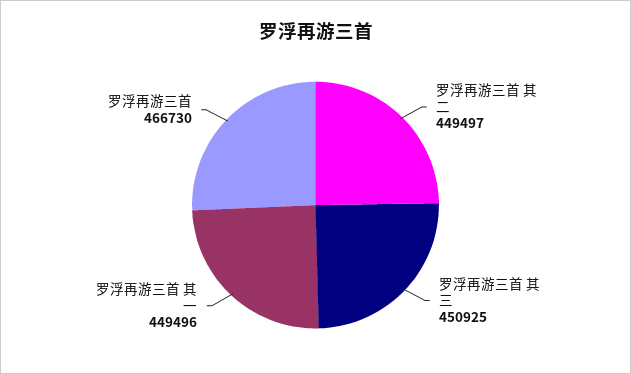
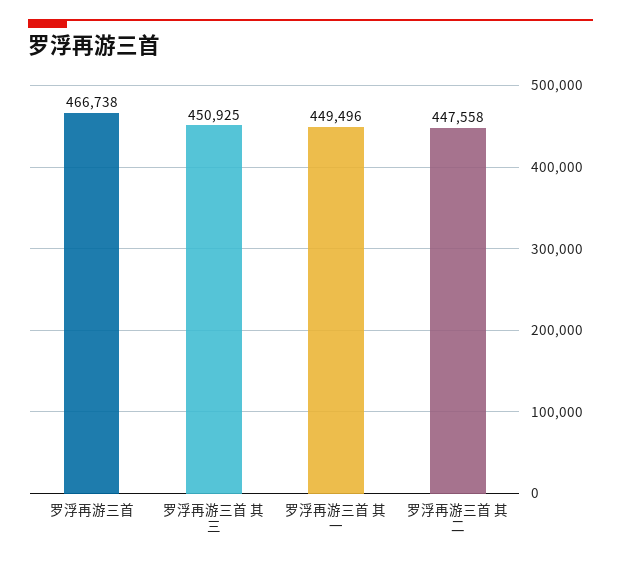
罗浮再游三首 其二: 449497 -> 447558
罗浮再游三首: 466730 -> 466738

